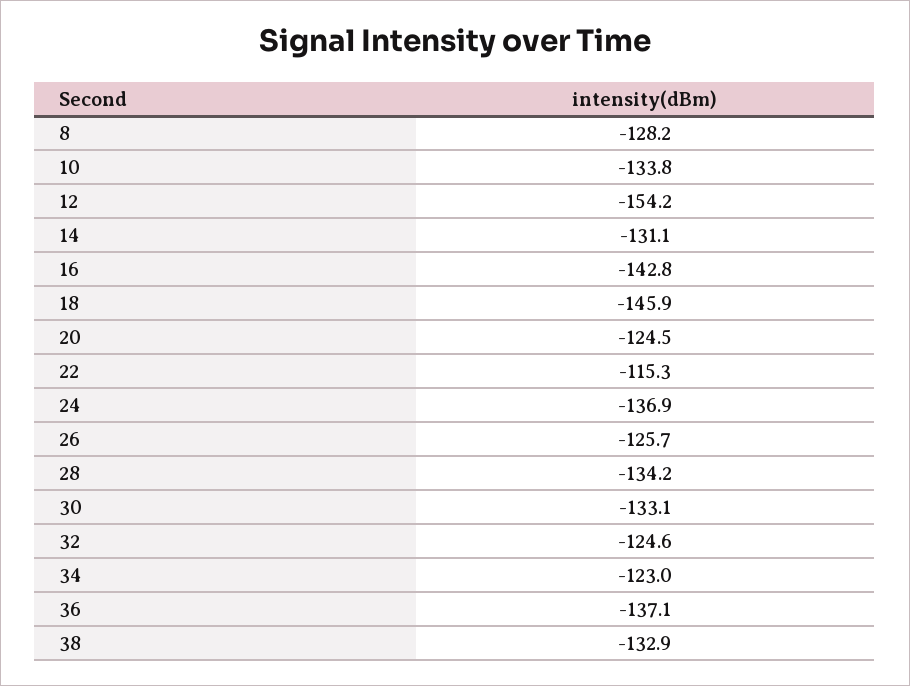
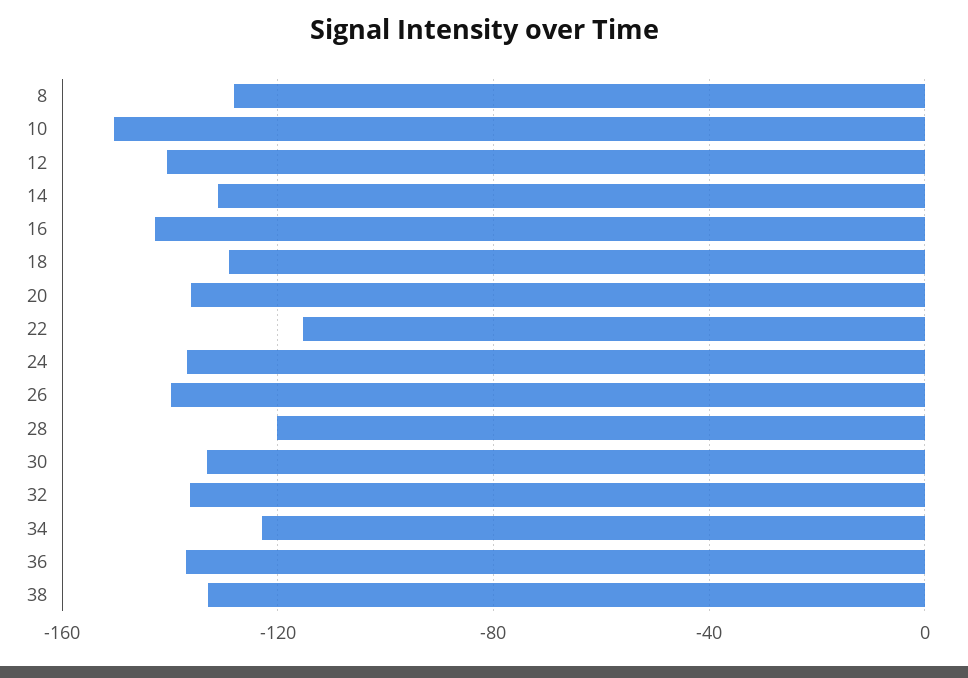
10: -133.8 -> -150
12: -154.2 -> -140
18: -145.9 -> -130
20: -124.5 -> -135
26: -125.7 -> -140
28: -134.2 -> -120
32: -124.6 -> -135

